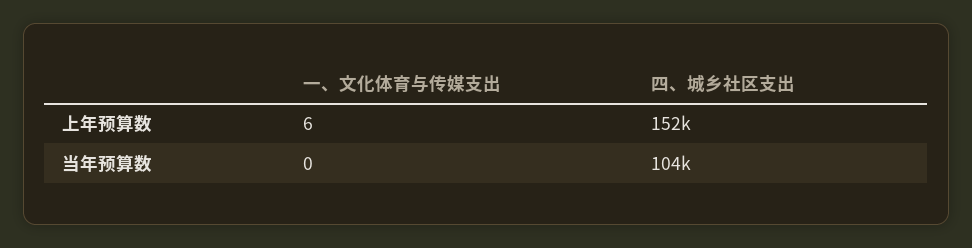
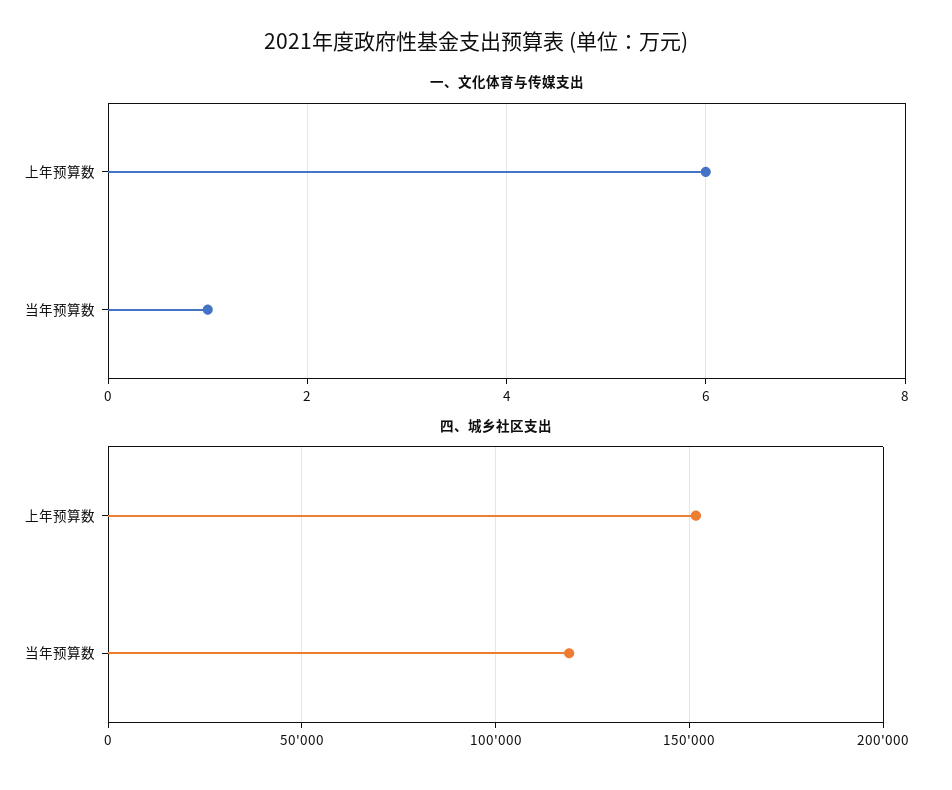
一、文化体育与传媒支出, 当年预算数: 0 -> 1
四、城乡社区支出, 当年预算数: 104000 -> 120000

